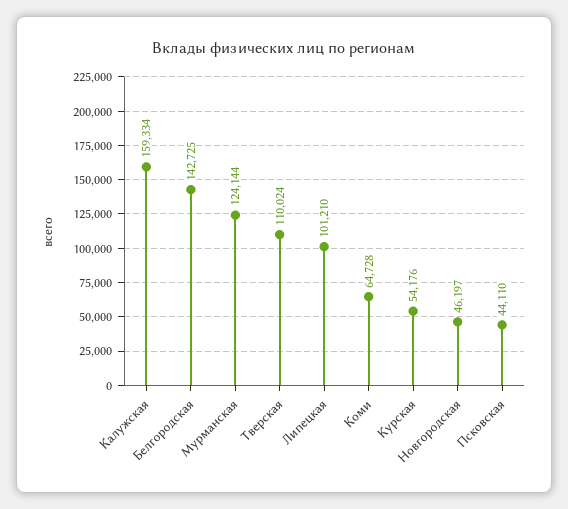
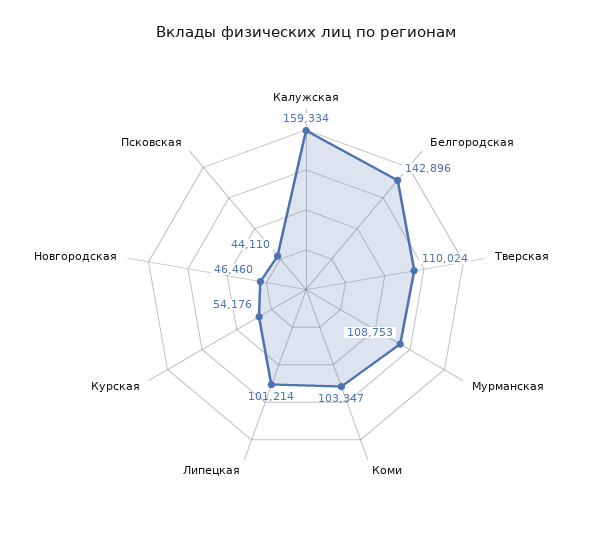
Белгородская: 142725 -> 142896
Мурманская: 124144 -> 108753
Липецкая: 101210 -> 101214
Коми: 64728 -> 103347
Новгородская: 46197 -> 46460

